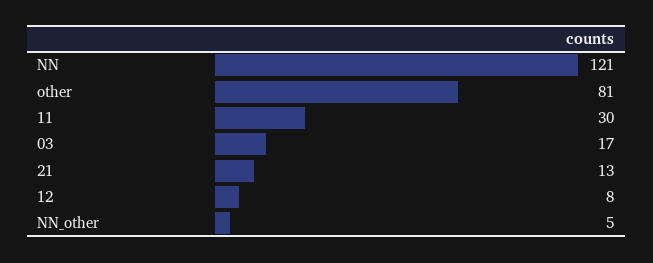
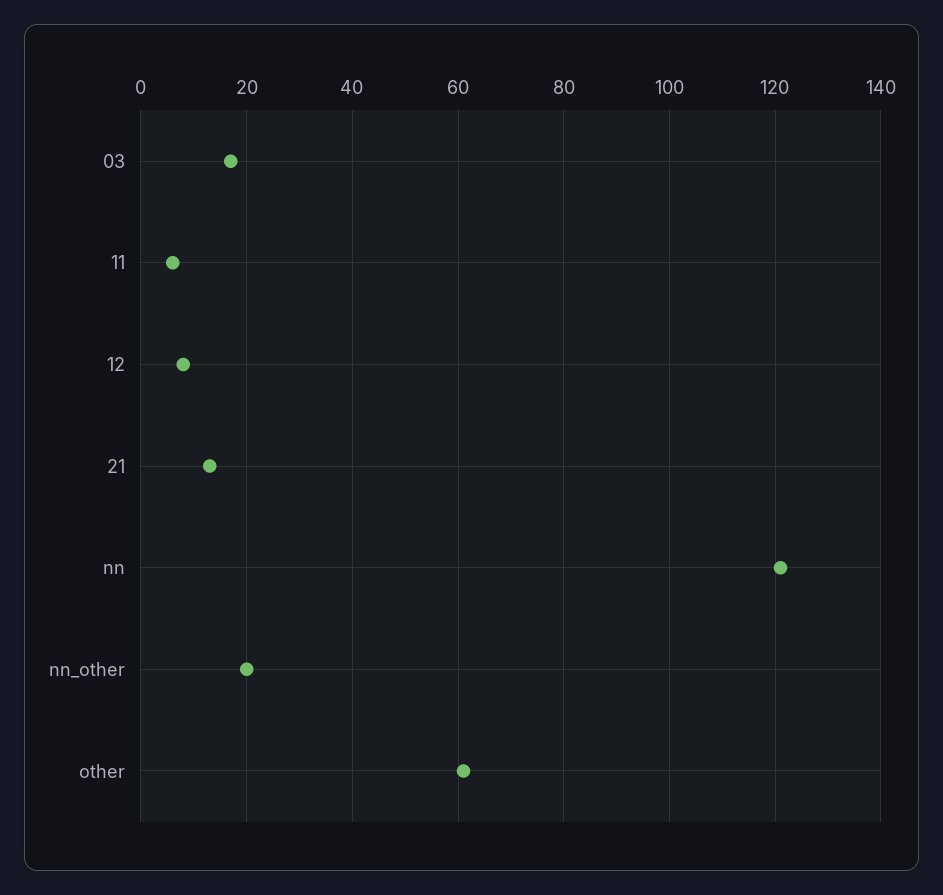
other: 81 -> 60
11: 30 -> 5
NN_other: 5 -> 20

